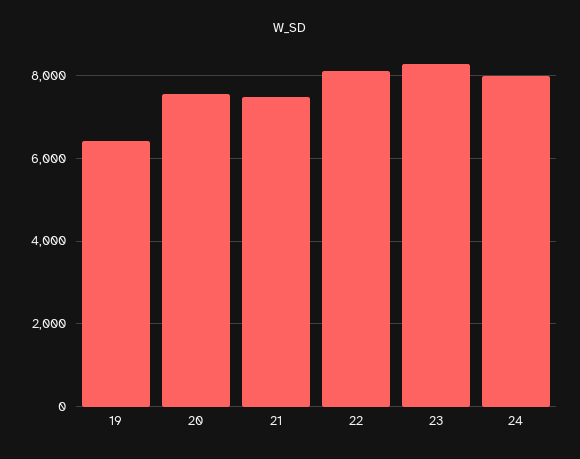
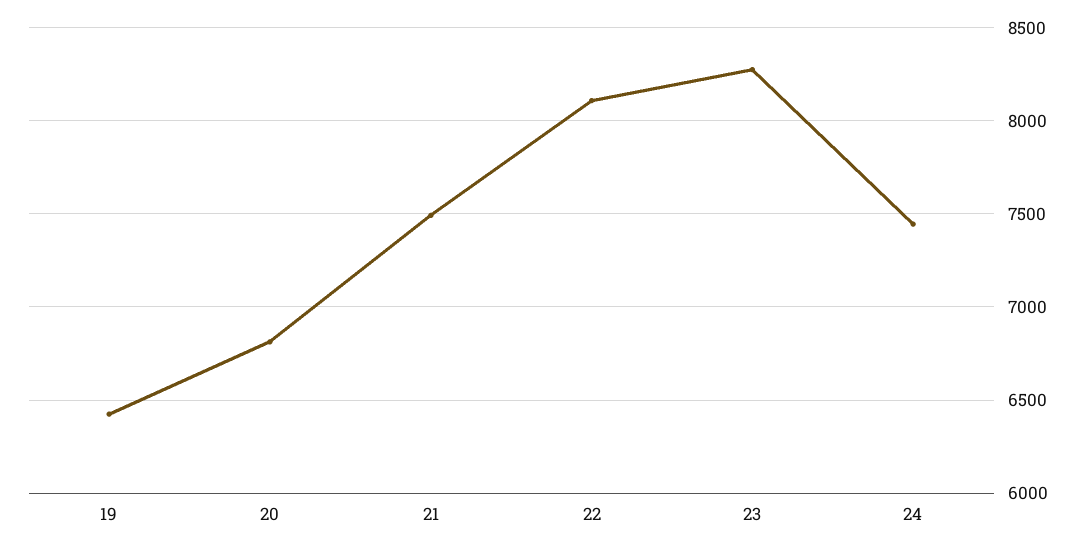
20: 7600 -> 6800
24: 8000 -> 7450

